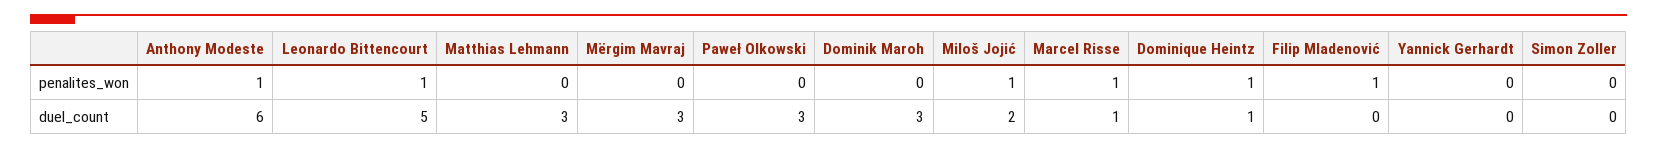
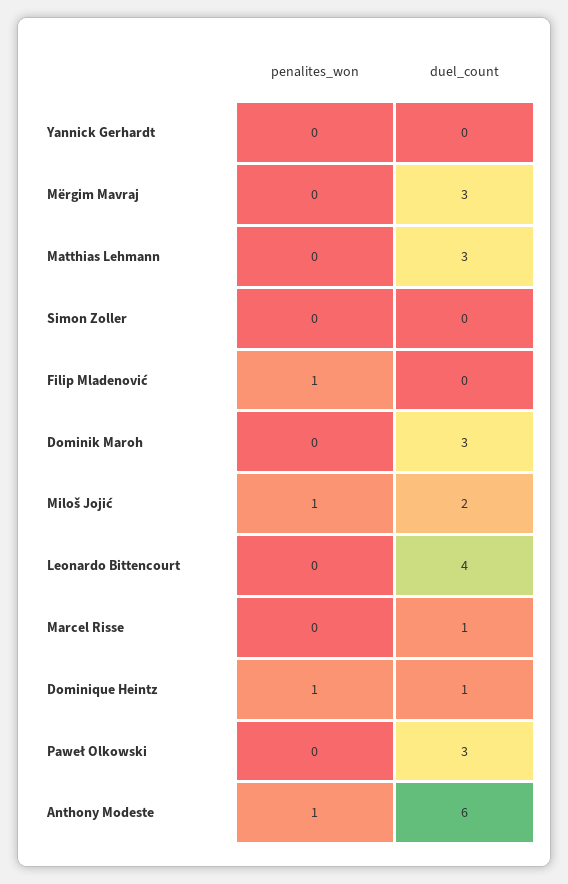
Leonardo Bittencourt, penalites_won: 1 -> 0
Marcel Risse, penalites_won: 1 -> 0
Leonardo Bittencourt, duel_count: 5 -> 4

